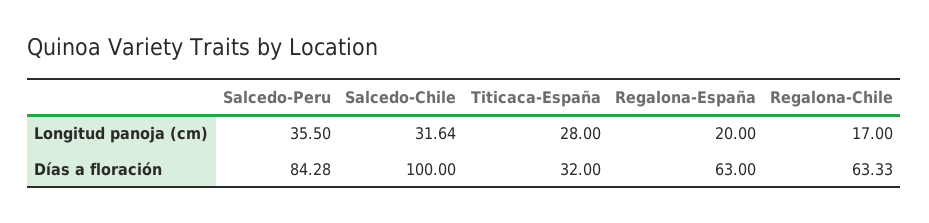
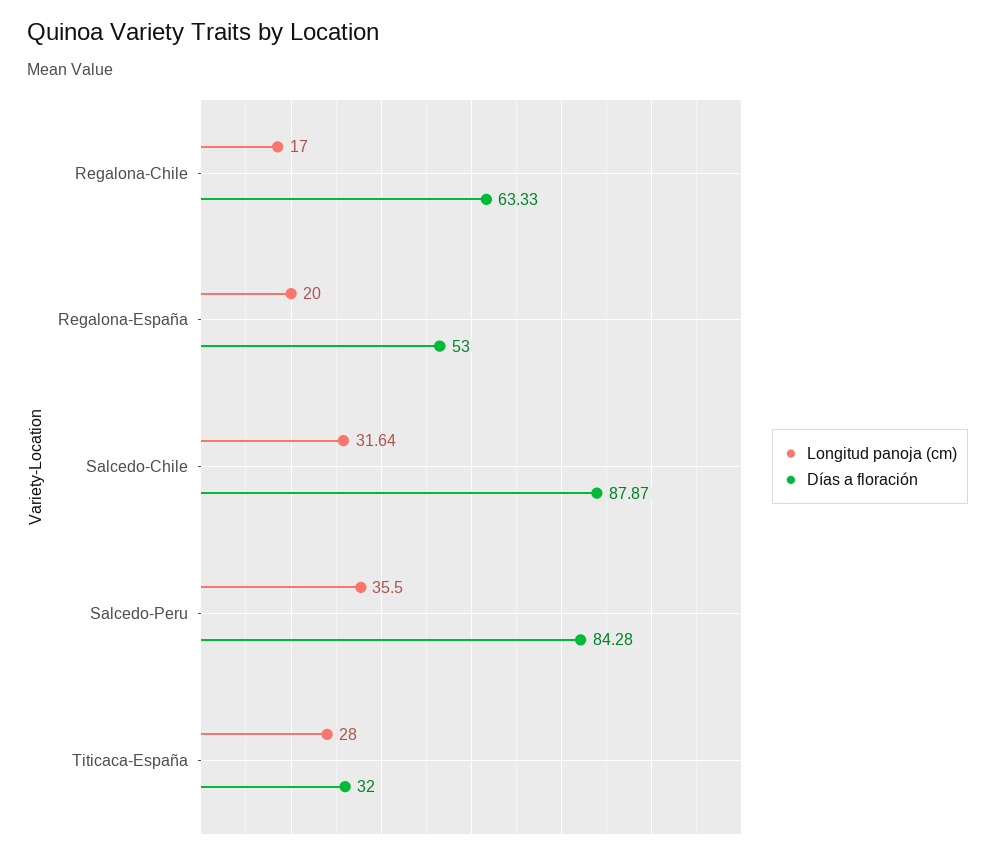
Días a floración, Salcedo-Chile: 100 -> 87.87
Días a floración, Regalona-España: 63 -> 53

